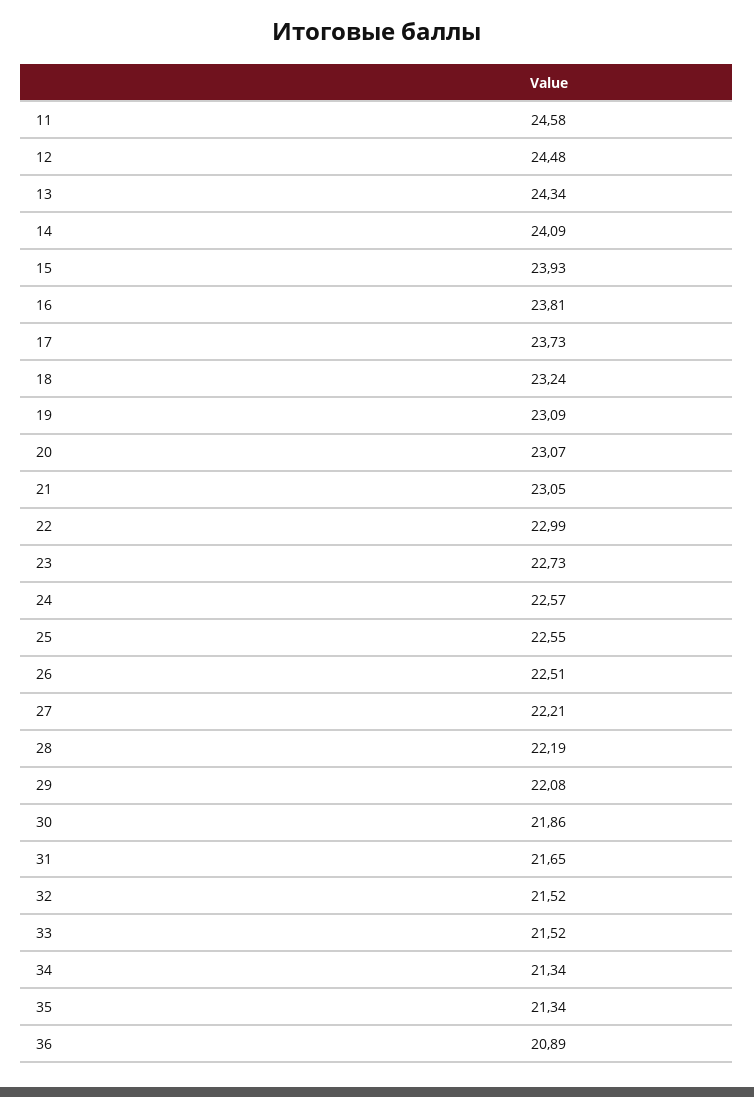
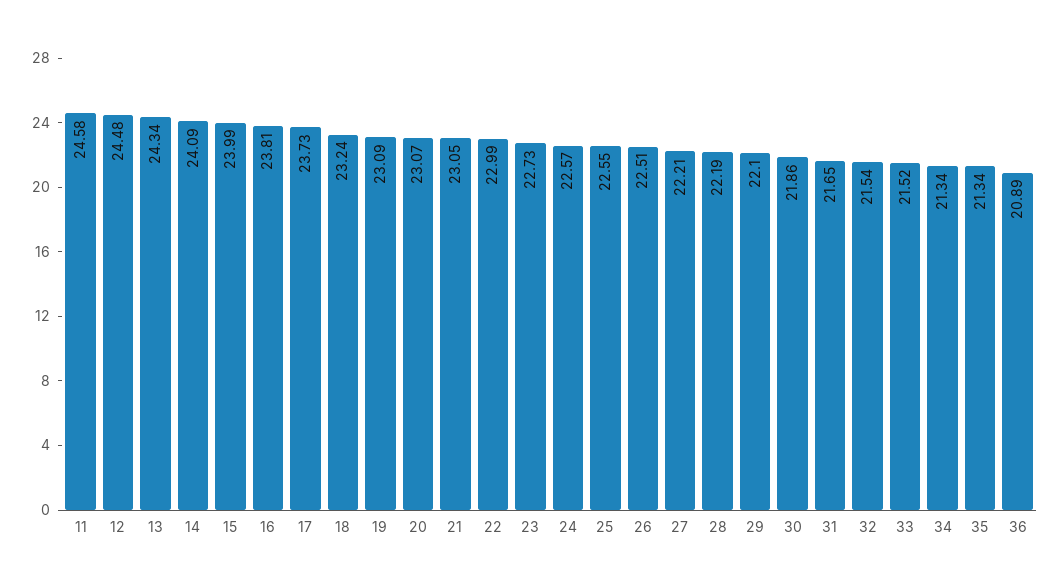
15: 23.93 -> 23.99
29: 22.08 -> 22.1
32: 21.52 -> 21.54

